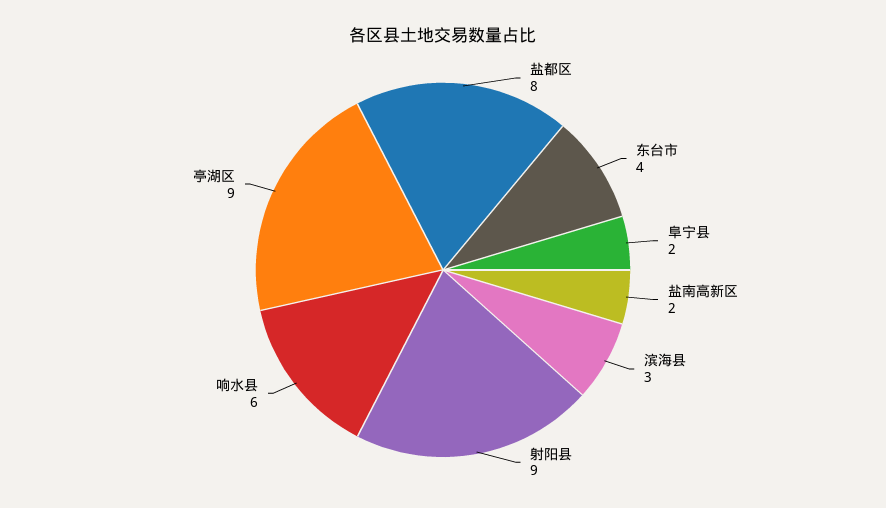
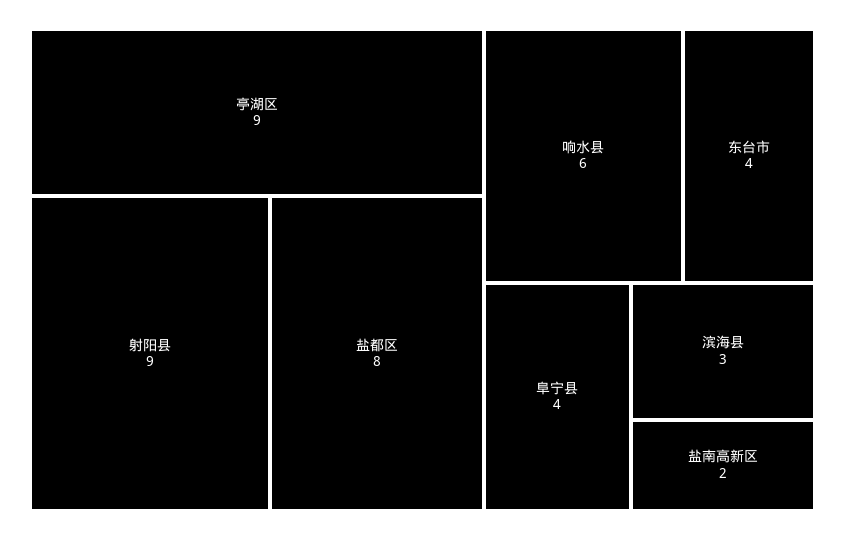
阜宁县: 2 -> 4

